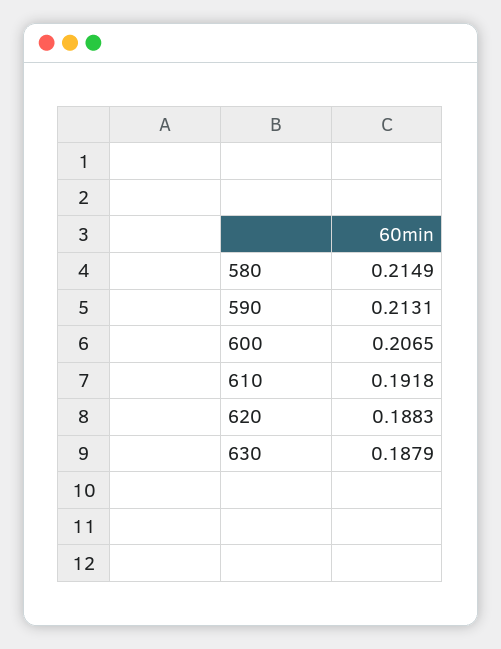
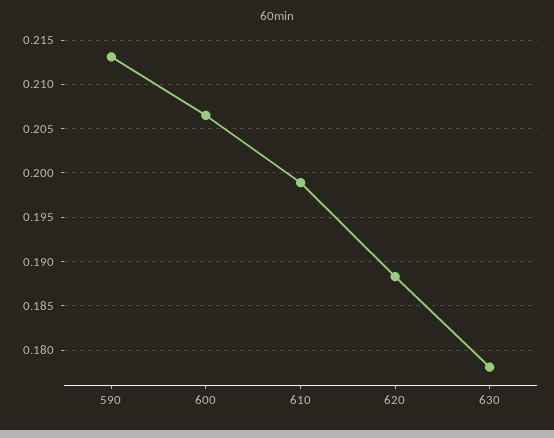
580: 0.2149 -> none
610: 0.1918 -> 0.199
630: 0.1879 -> 0.178

